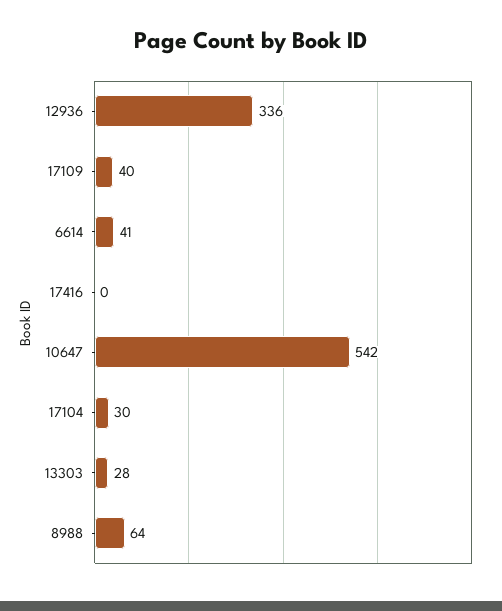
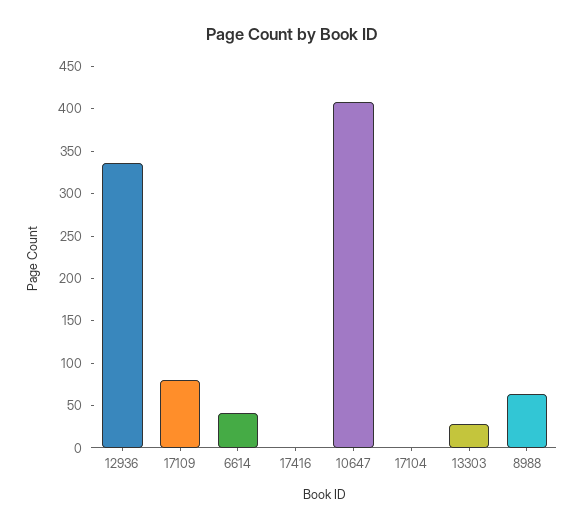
17109: 40 -> 80
10647: 542 -> 410
17104: 30 -> 0

